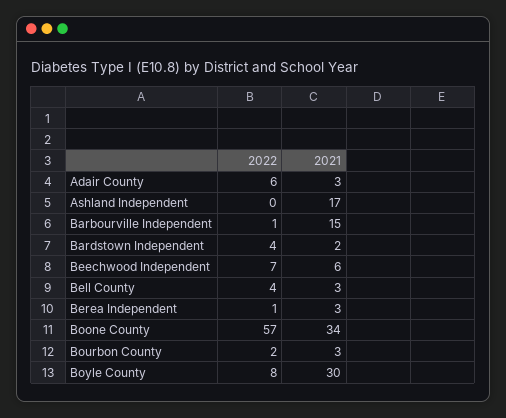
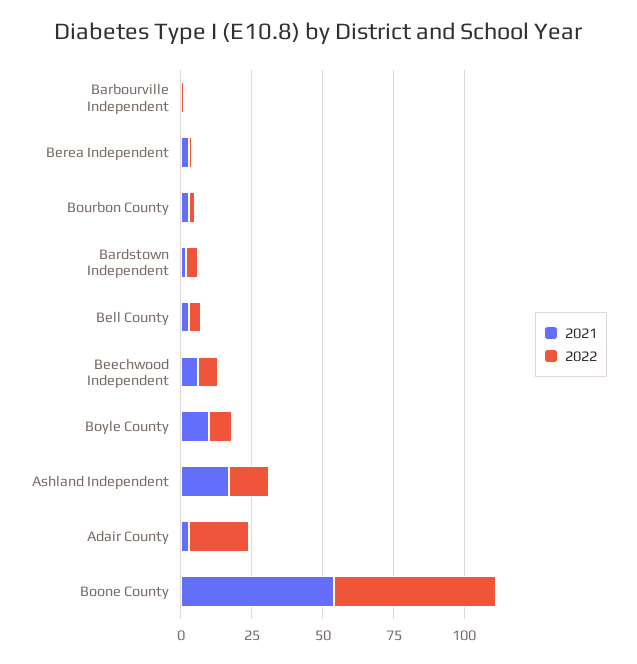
2022, Adair County: 6 -> 20
2022, Ashland Independent: 0 -> 15
2021, Barbourville Independent: 15 -> 0
2021, Boone County: 34 -> 55
2021, Boyle County: 30 -> 10

